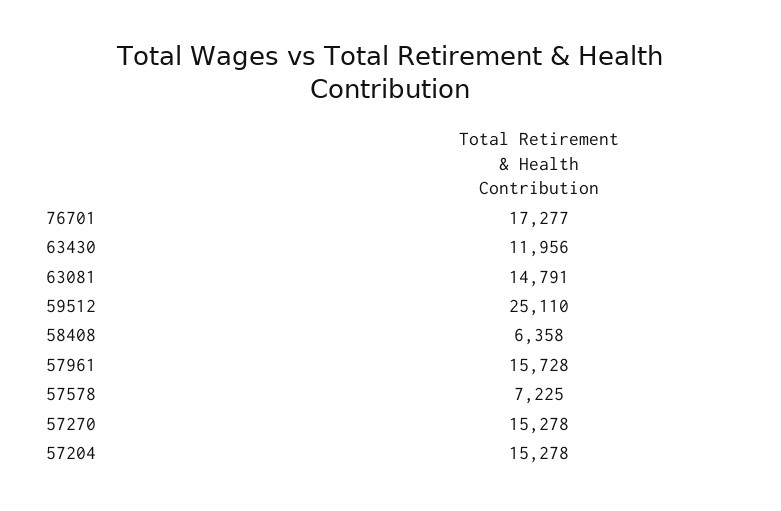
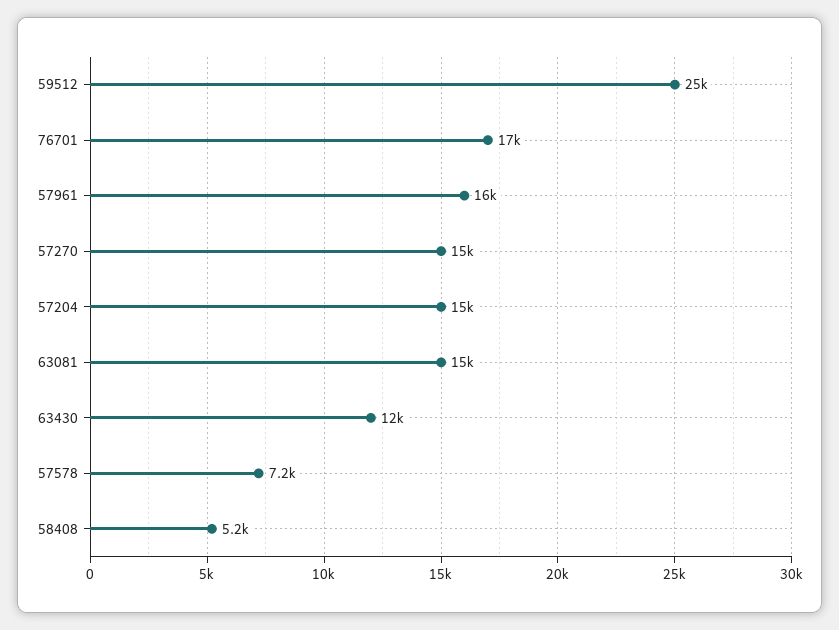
58408: 6358 -> 5200

